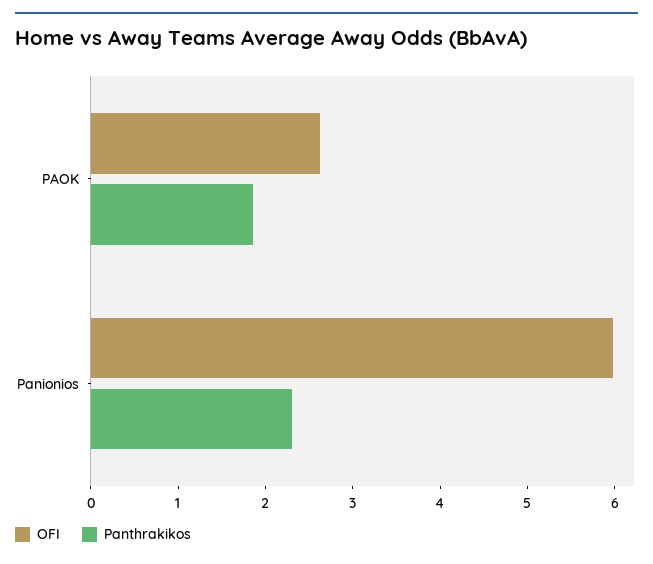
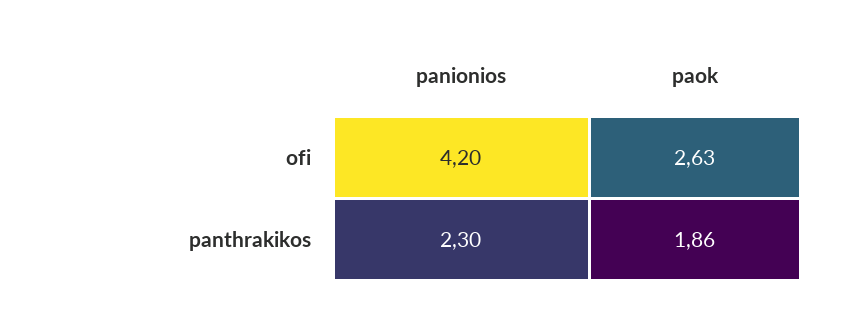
OFI, Panionios: 6 -> 4.2

